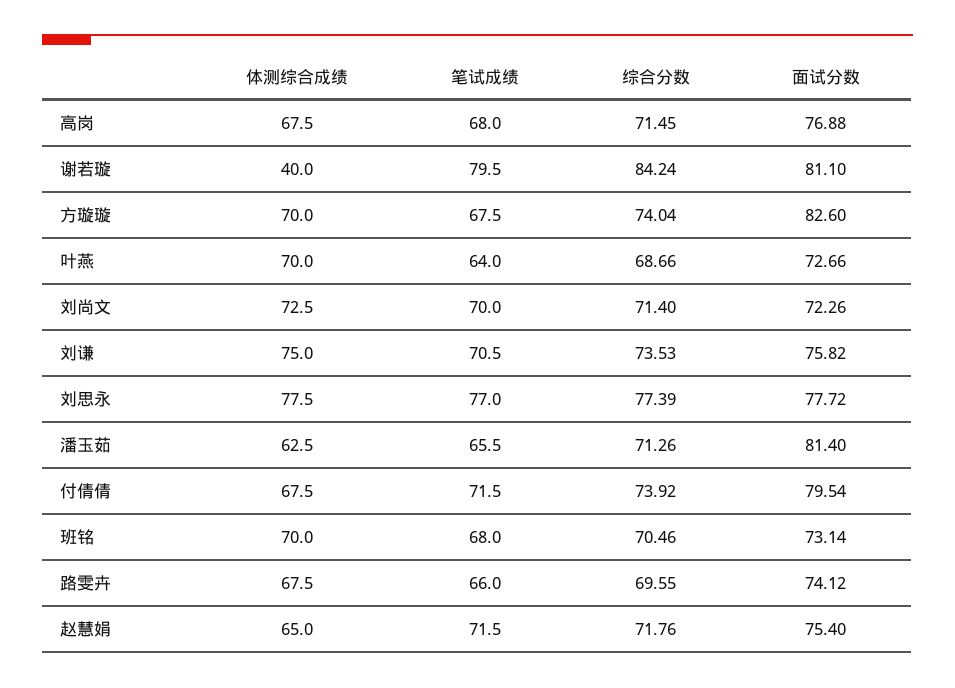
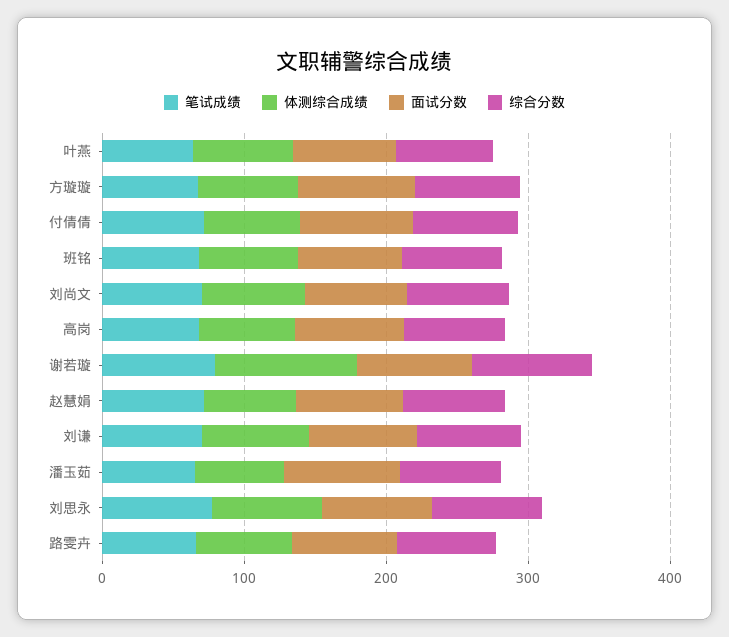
体测综合成绩, 谢若璇: 40 -> 100

